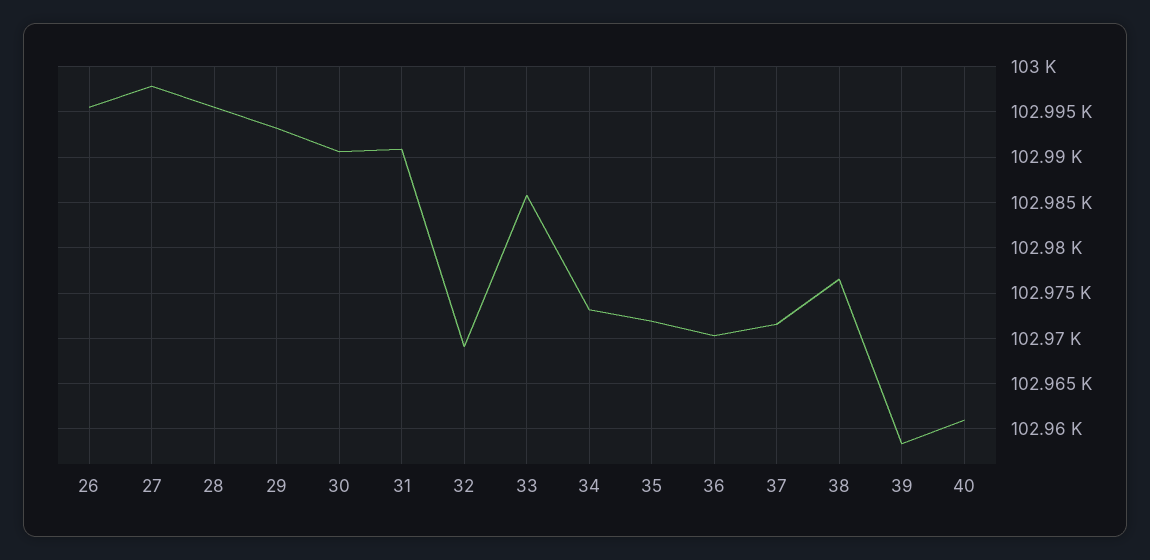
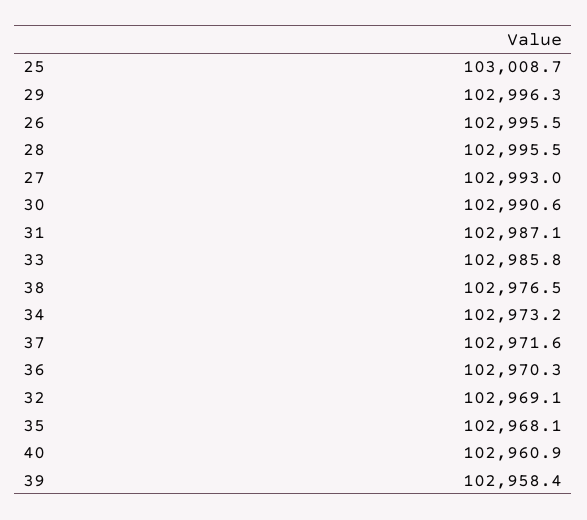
27: 102998 -> 102993
29: 102993 -> 102996.3
31: 102991 -> 102987.1
35: 102972 -> 102968.1
25: none -> 103008.7

